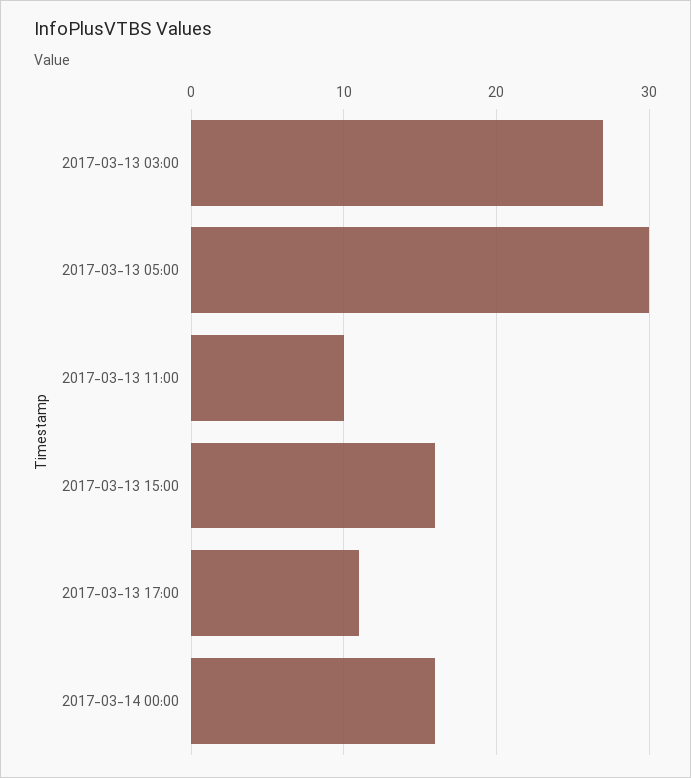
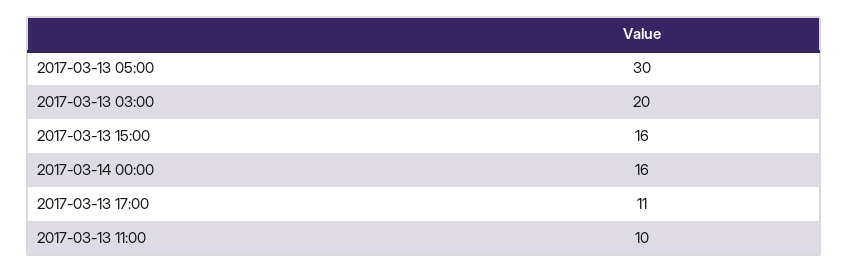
2017-03-13 03:00: 27 -> 20

